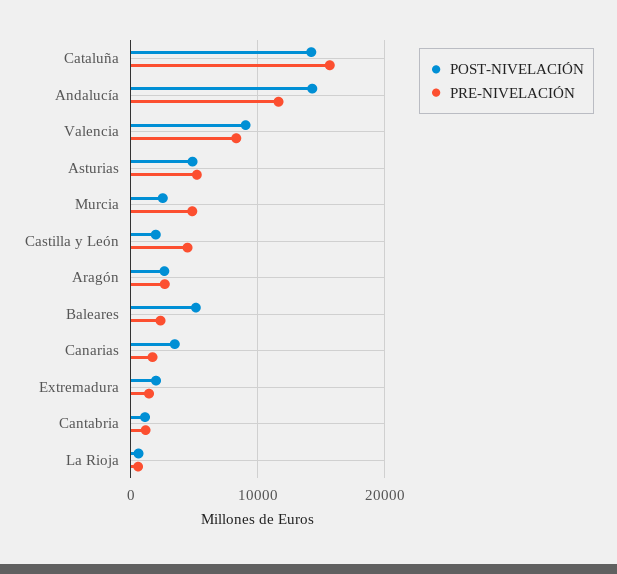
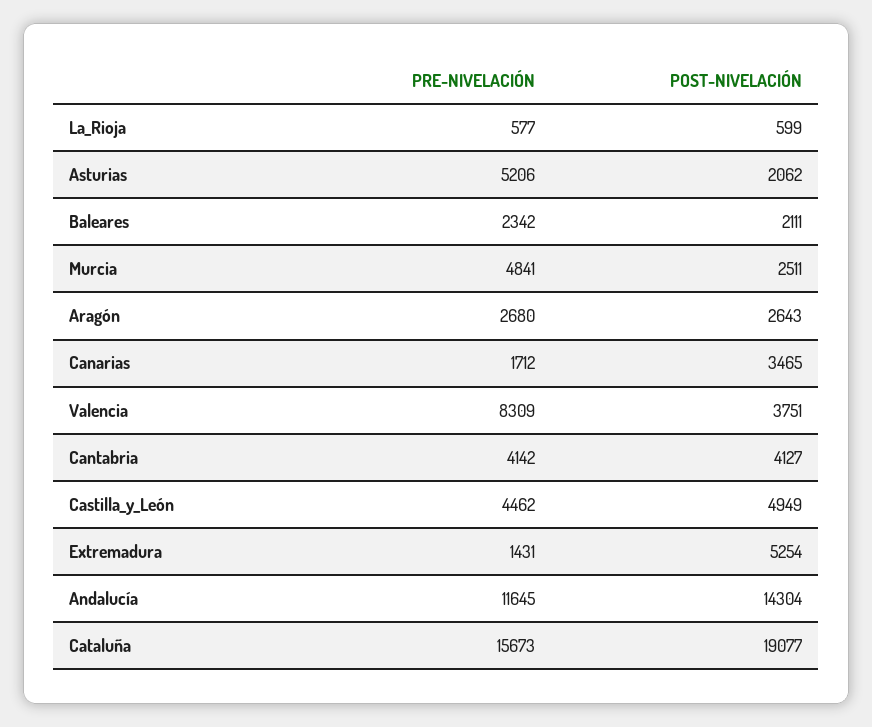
POST-NIVELACIÓN, Cataluña: 14000 -> 19077
POST-NIVELACIÓN, Valencia: 9000 -> 3751
POST-NIVELACIÓN, Asturias: 5000 -> 2062
POST-NIVELACIÓN, Castilla y León: 2000 -> 4949
POST-NIVELACIÓN, Baleares: 5000 -> 2111
POST-NIVELACIÓN, Extremadura: 2000 -> 5254
POST-NIVELACIÓN, Cantabria: 1000 -> 4127
PRE-NIVELACIÓN, Cantabria: 1000 -> 4142

